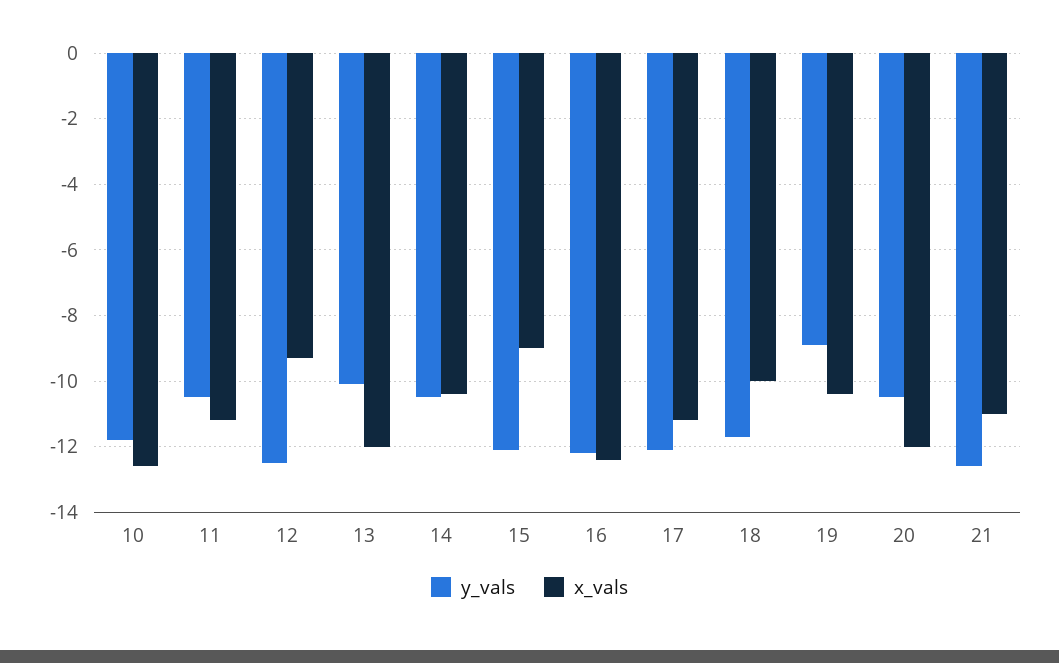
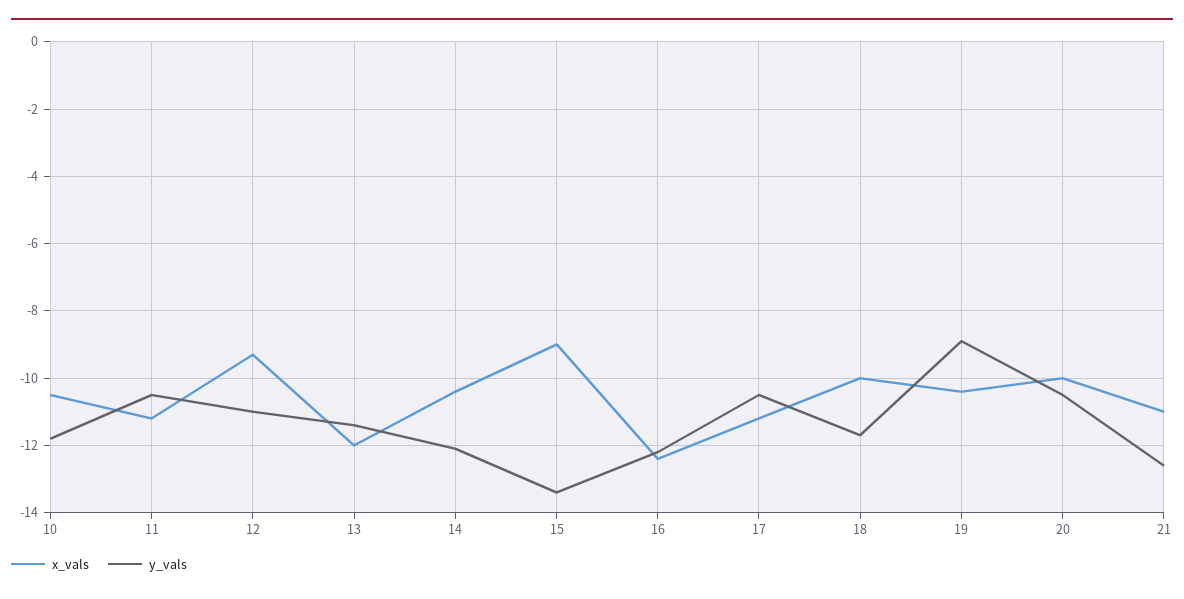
x_vals, 10: -12.5 -> -10.5
y_vals, 12: -12.5 -> -11
y_vals, 13: -10 -> -11.5
y_vals, 14: -10.5 -> -12
y_vals, 15: -12 -> -13.5
y_vals, 17: -12 -> -10.5
x_vals, 20: -12 -> -10

